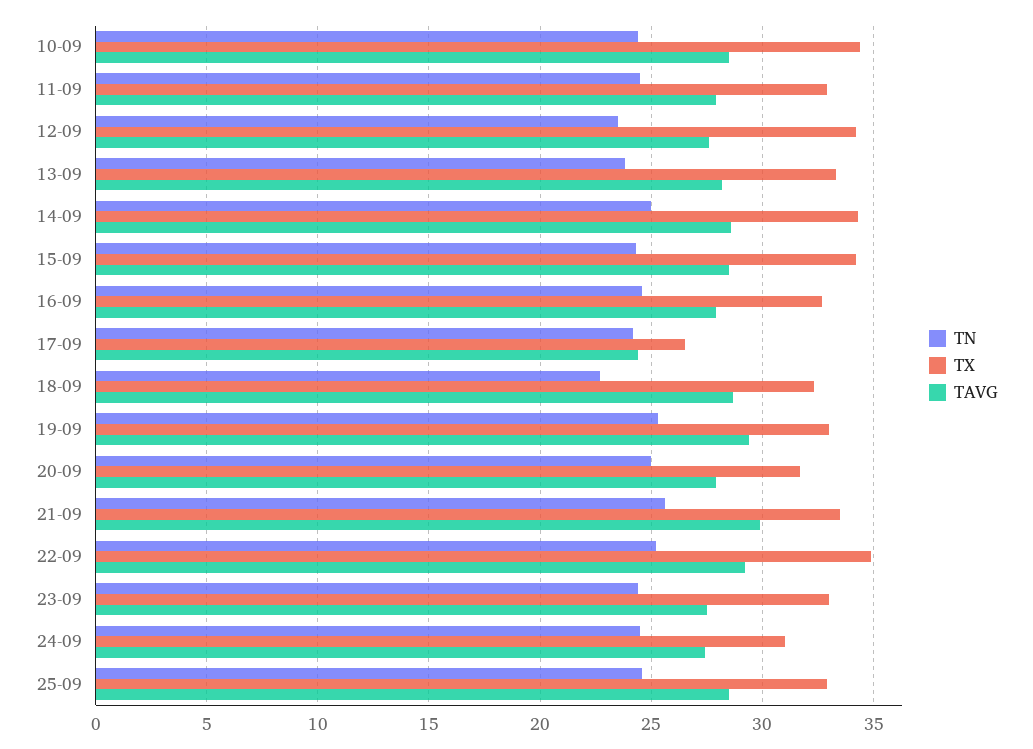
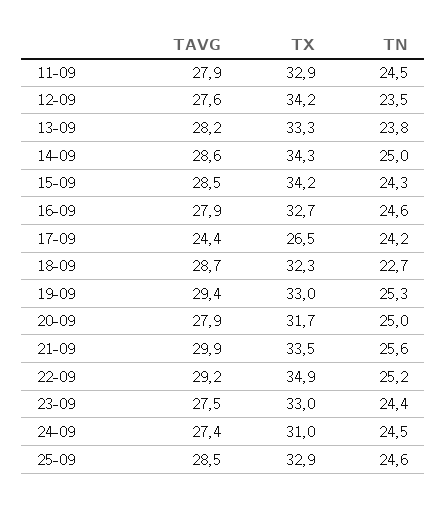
TN, 10-09: 24.5 -> none
TX, 10-09: 34.5 -> none
TAVG, 10-09: 28.5 -> none

